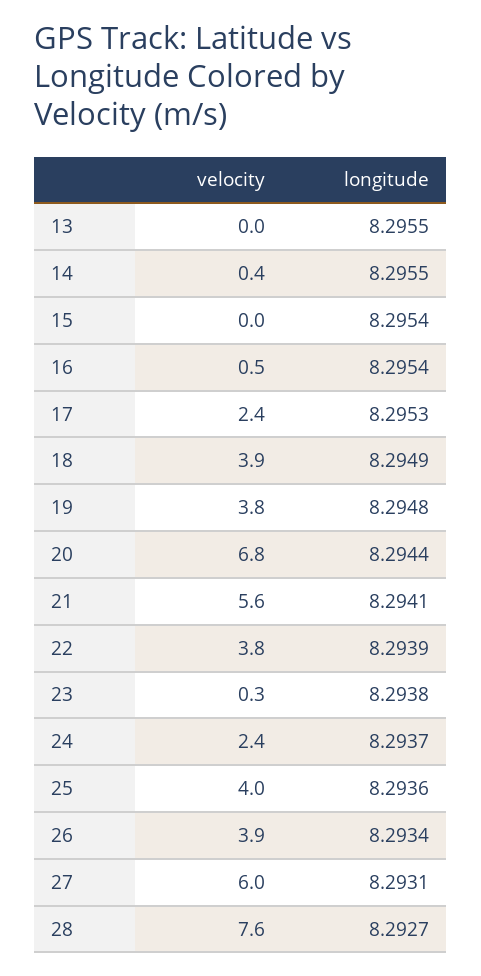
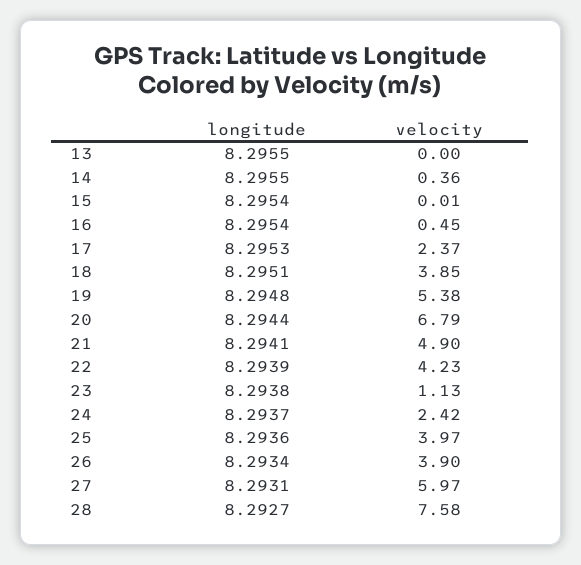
longitude, 18: 8.2949 -> 8.2951
velocity, 19: 3.8 -> 5.38
velocity, 21: 5.6 -> 4.9
velocity, 22: 3.8 -> 4.23
velocity, 23: 0.3 -> 1.13

